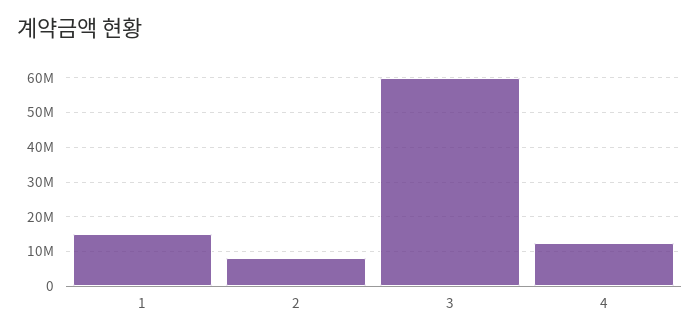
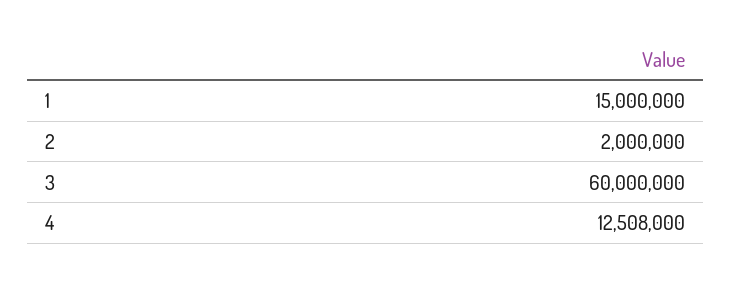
2: 8000000 -> 2000000

